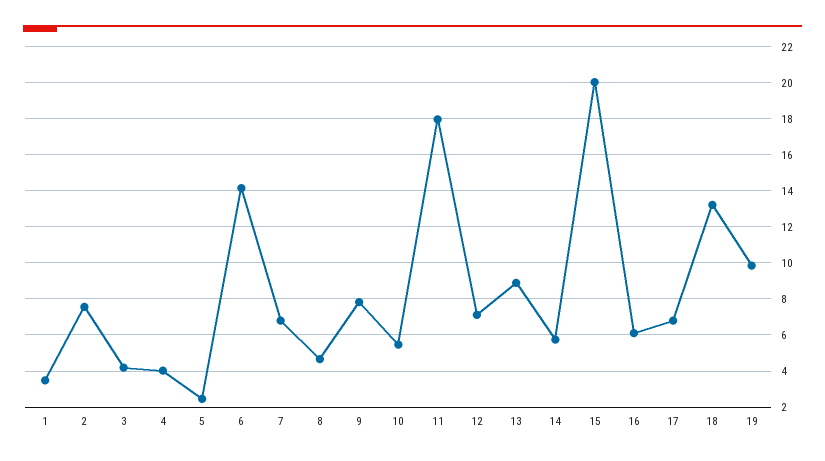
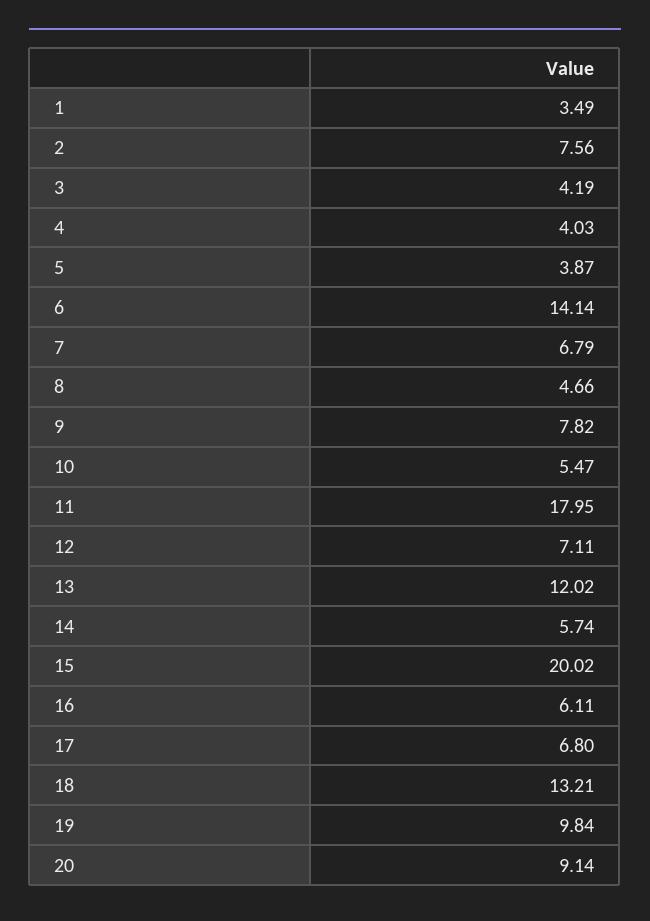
5: 2.5 -> 3.87
13: 9 -> 12.02
20: none -> 9.14

